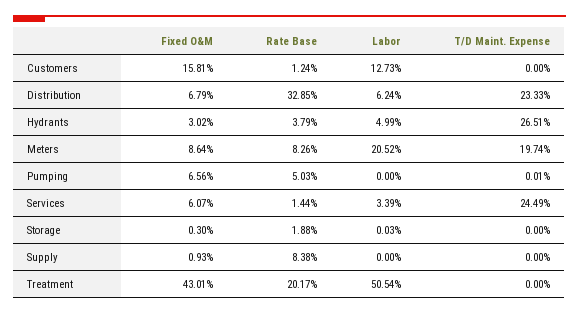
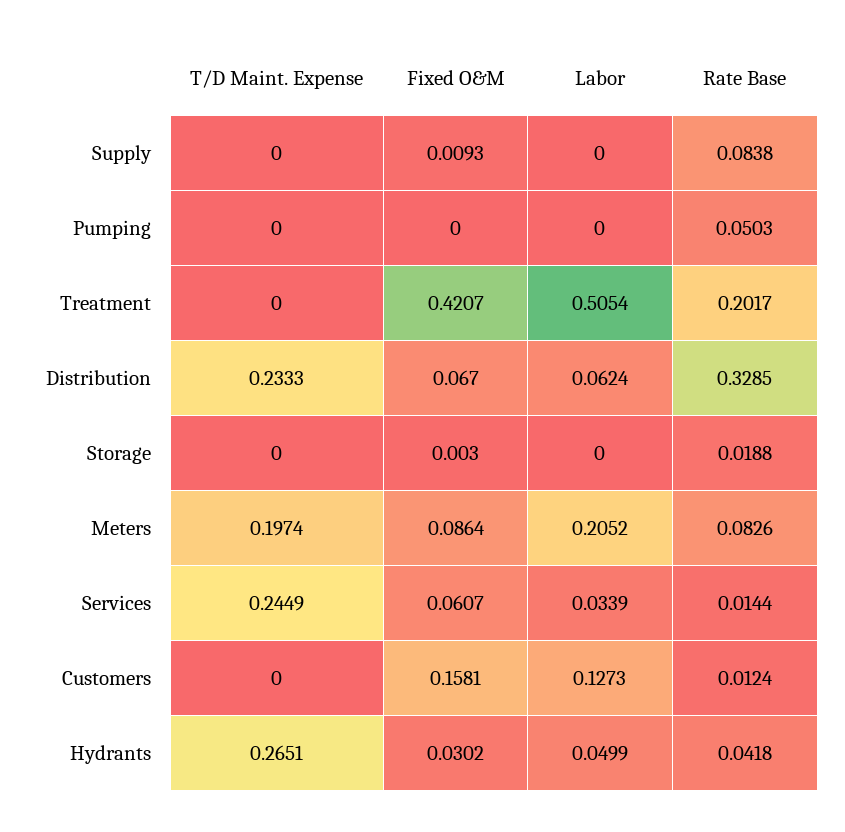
Fixed O&M, Distribution: 0.0679 -> 0.067
Rate Base, Hydrants: 0.0379 -> 0.0418
Fixed O&M, Pumping: 0.0656 -> 0
T/D Maint. Expense, Pumping: 0.0001 -> 0
Labor, Storage: 0.0003 -> 0
Fixed O&M, Treatment: 0.4301 -> 0.4207

